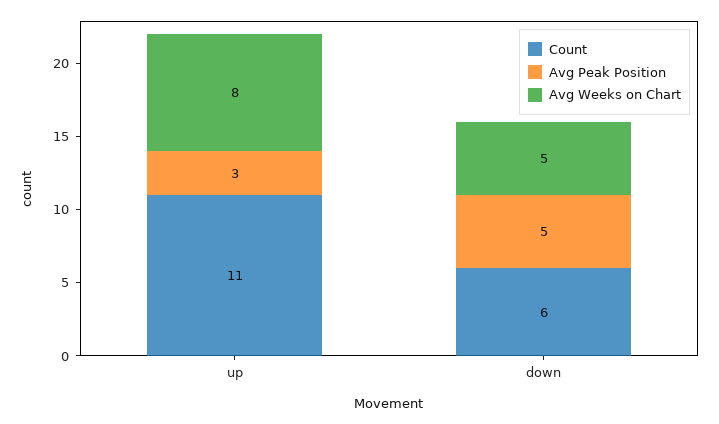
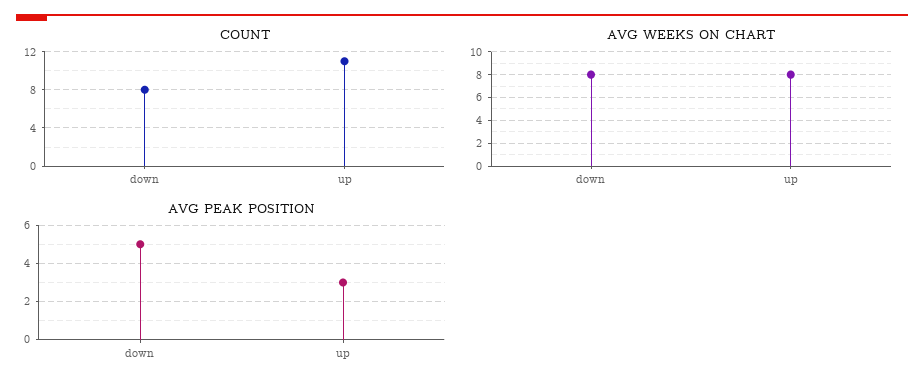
Count, down: 6 -> 8
Avg Weeks on Chart, down: 5 -> 8

